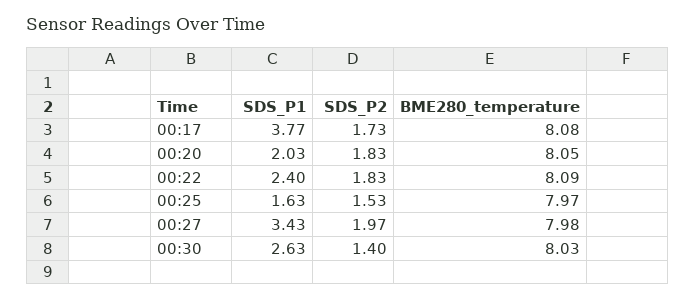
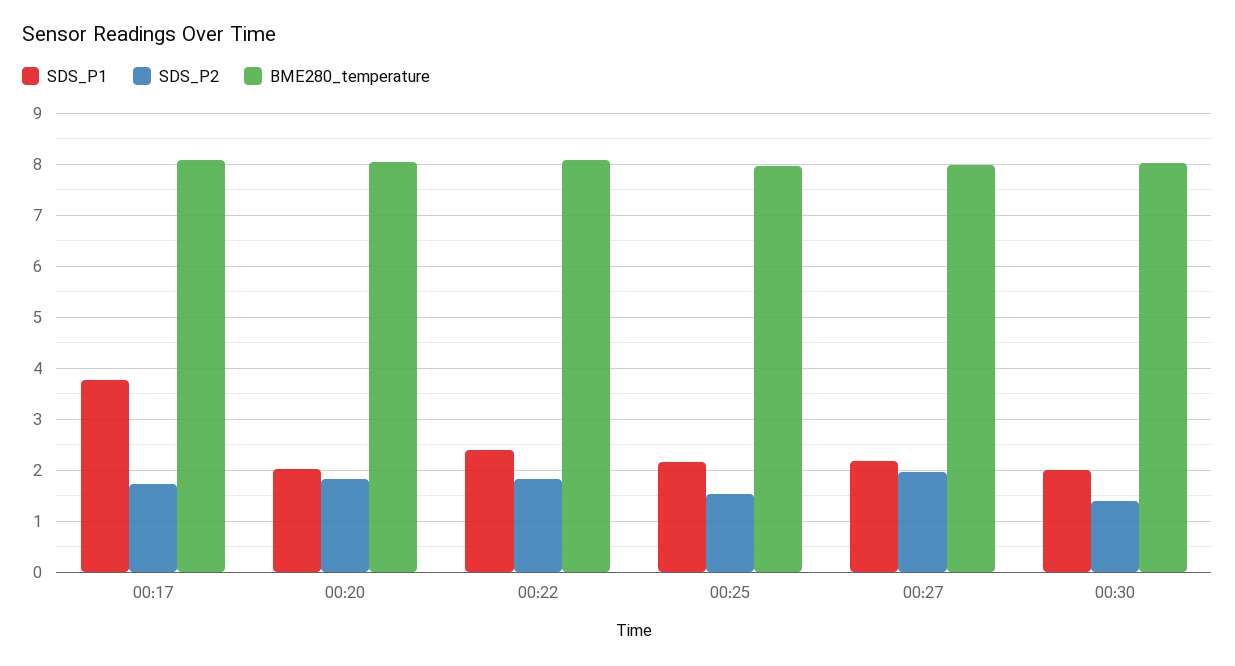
SDS_P1, 00:25: 1.63 -> 2.2
SDS_P1, 00:27: 3.43 -> 2.2
SDS_P1, 00:30: 2.63 -> 2

